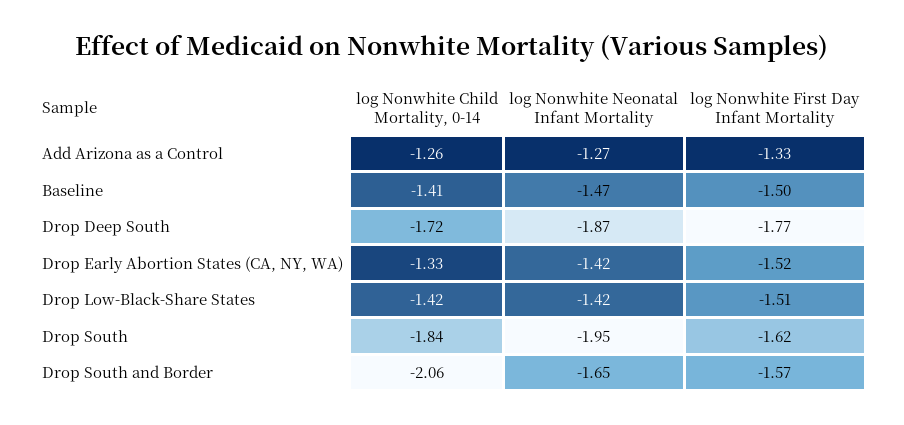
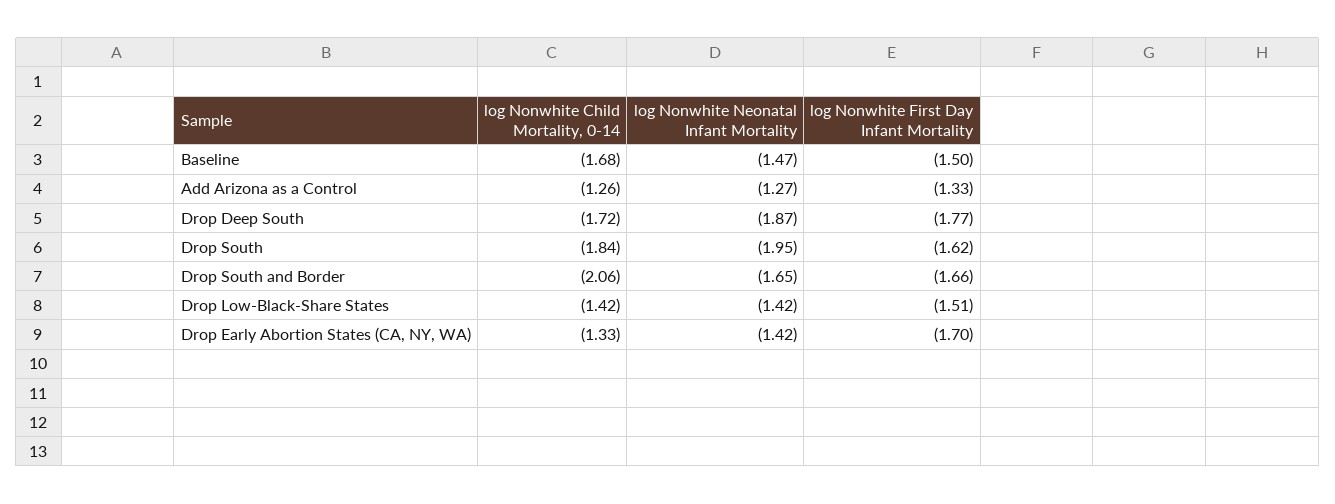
log Nonwhite Child Mortality, 0-14, Baseline: -1.41 -> -1.68
log Nonwhite First Day Infant Mortality, Drop Early Abortion States (CA, NY, WA): -1.52 -> -1.7
log Nonwhite First Day Infant Mortality, Drop South and Border: -1.57 -> -1.66

